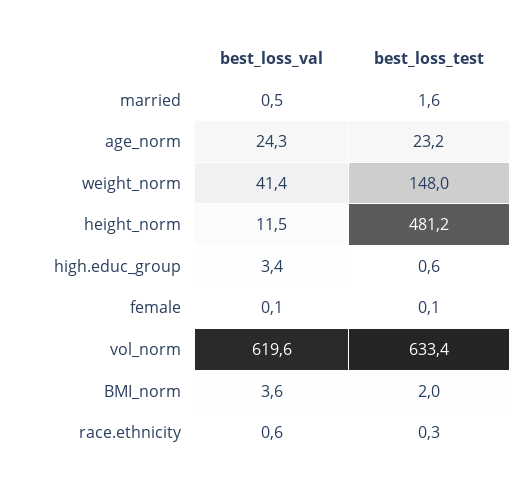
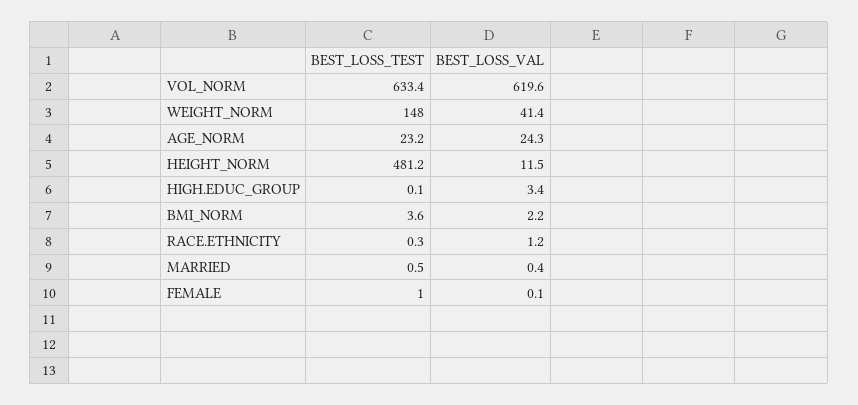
best_loss_val, married: 0.5 -> 0.4
best_loss_test, married: 1.6 -> 0.5
best_loss_test, high.educ_group: 0.6 -> 0.1
best_loss_test, female: 0.1 -> 1
best_loss_val, BMI_norm: 3.6 -> 2.2
best_loss_test, BMI_norm: 2 -> 3.6
best_loss_val, race.ethnicity: 0.6 -> 1.2

